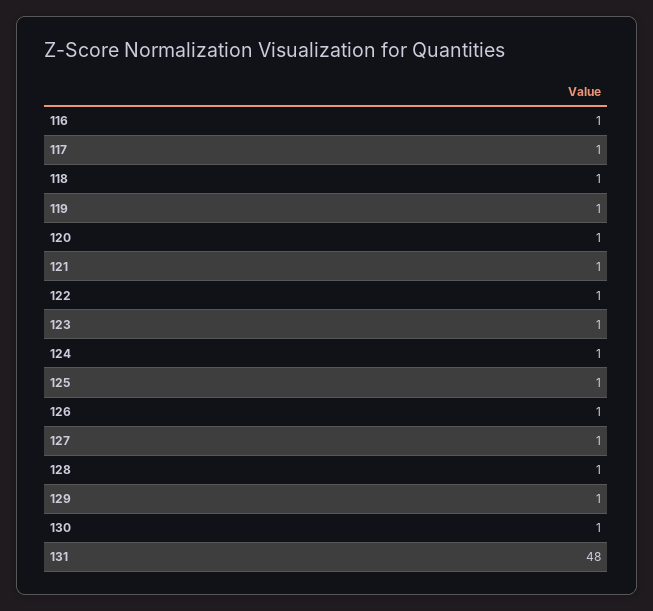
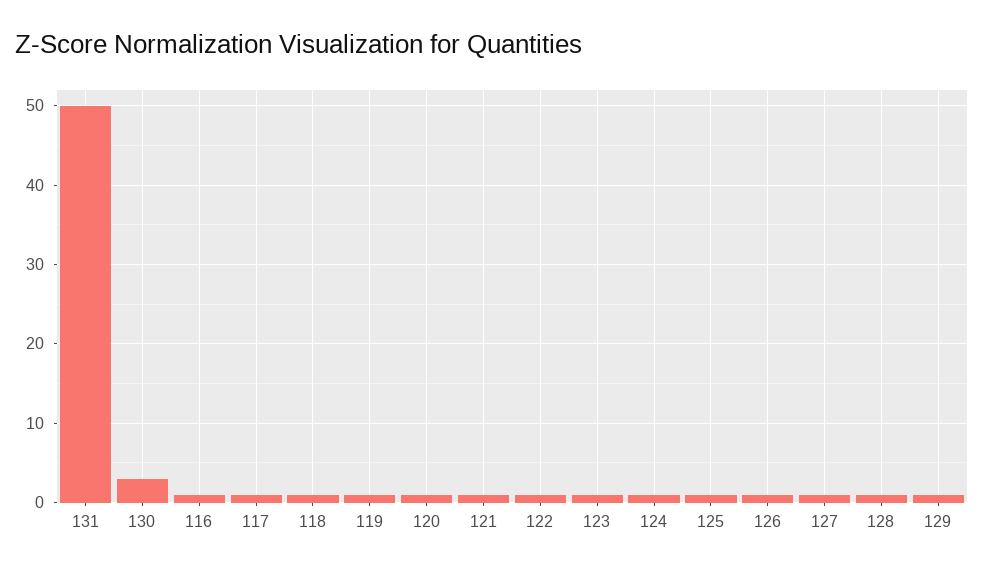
130: 1 -> 3
131: 48 -> 50

